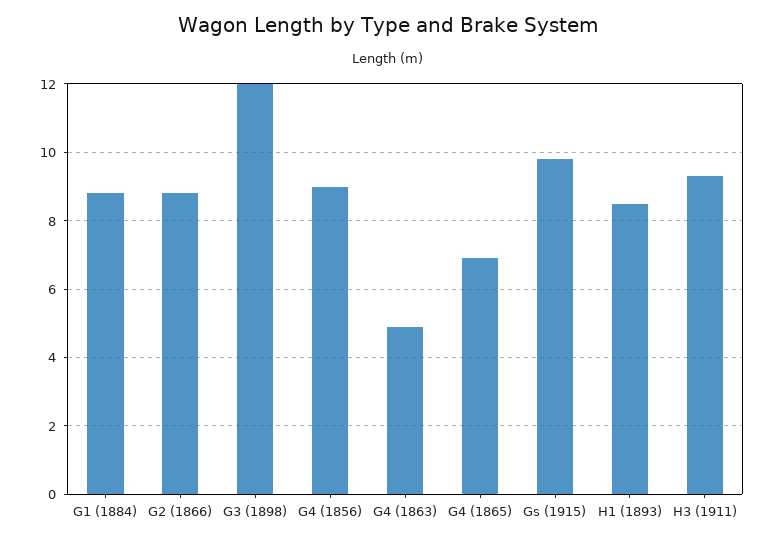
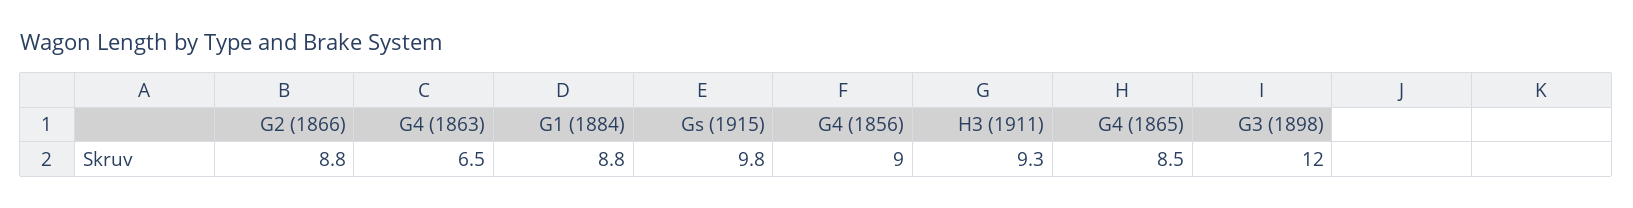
G4 (1863): 5 -> 6.5
G4 (1865): 7 -> 8.5
H1 (1893): 8.5 -> none

